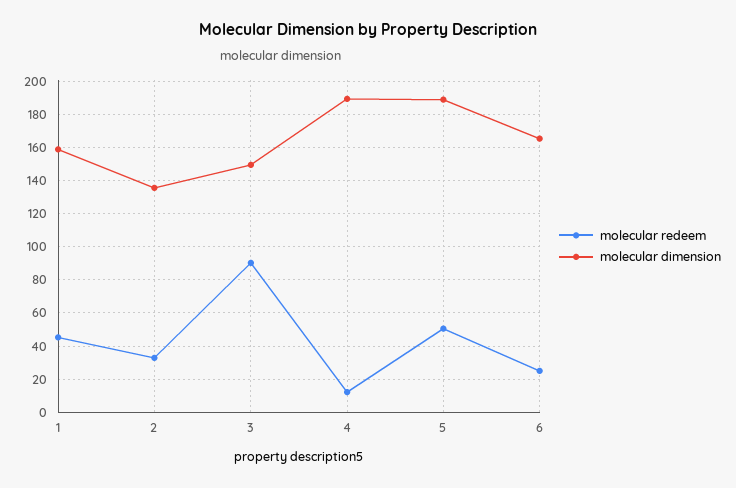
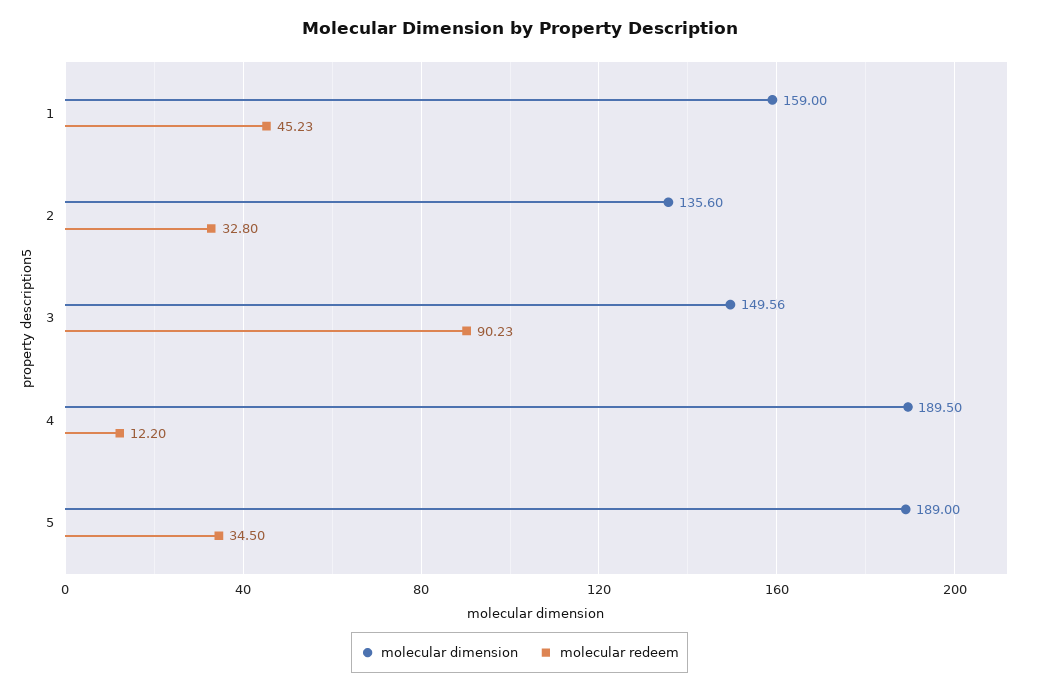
molecular redeem, 5: 50 -> 34.5
molecular redeem, 6: 25 -> none
molecular dimension, 6: 165 -> none

